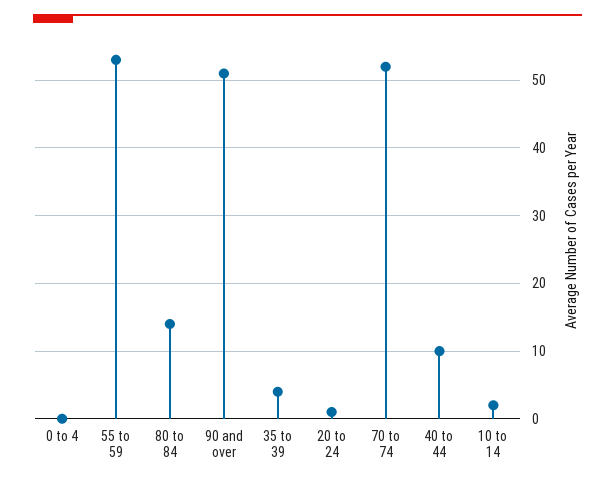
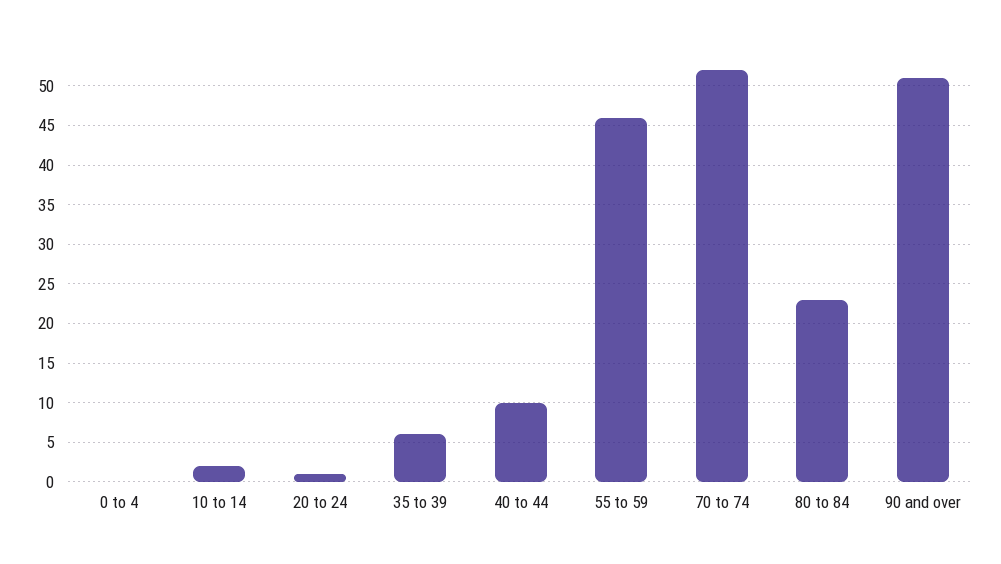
55 to 59: 53 -> 46
80 to 84: 14 -> 23
35 to 39: 4 -> 6

